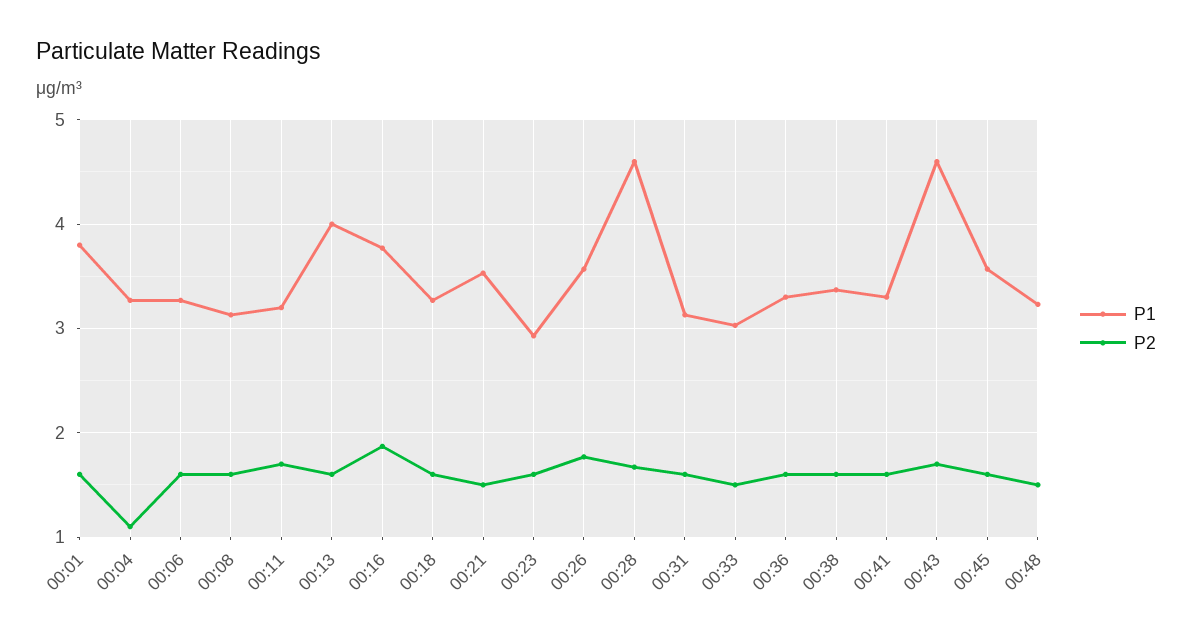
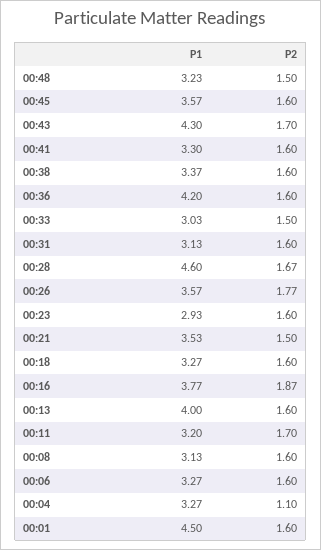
P1, 00:01: 3.8 -> 4.5
P1, 00:36: 3.3 -> 4.2
P1, 00:43: 4.6 -> 4.3

